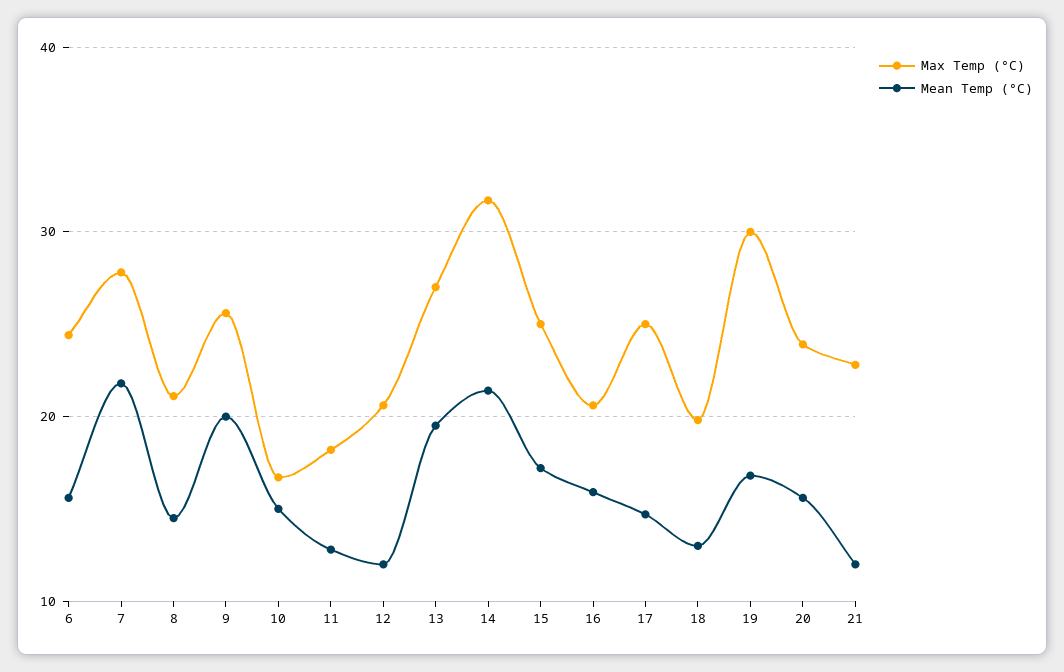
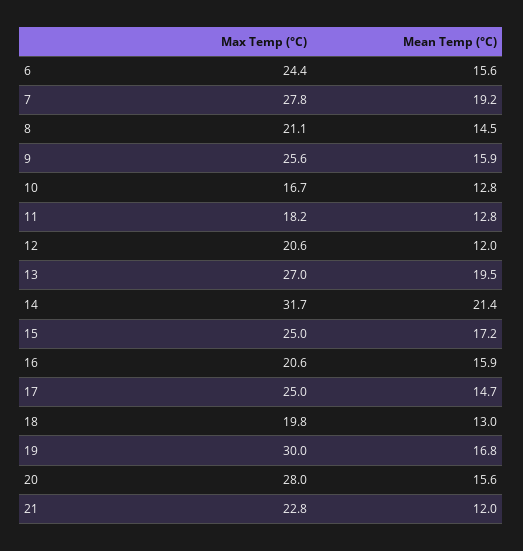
Mean Temp (°C), 7: 22 -> 19.2
Mean Temp (°C), 9: 20 -> 15.9
Mean Temp (°C), 10: 15 -> 12.8
Max Temp (°C), 20: 24 -> 28

